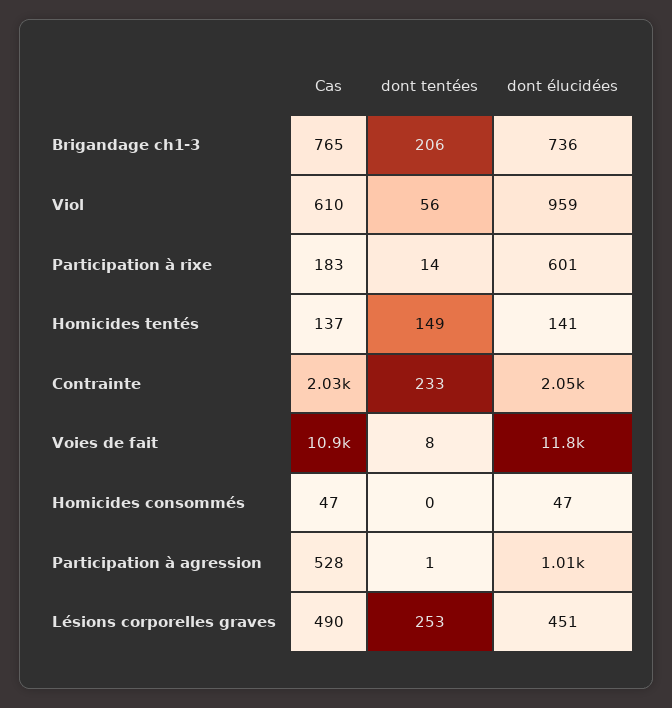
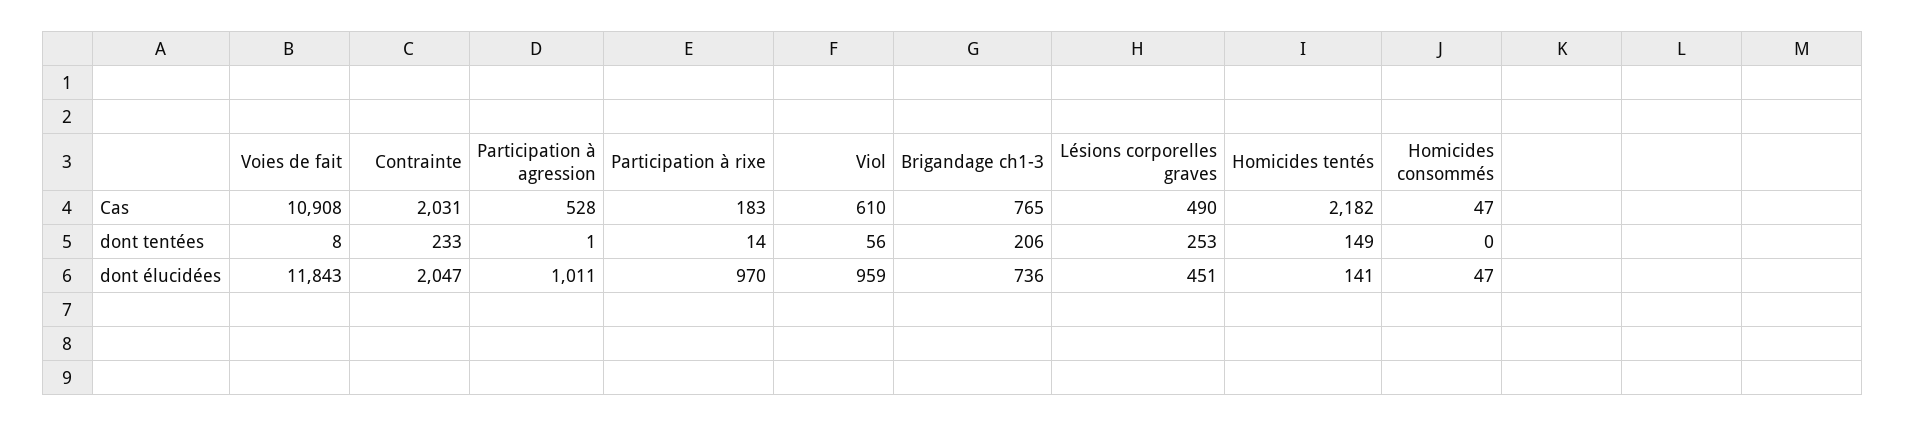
dont élucidées, Participation à rixe: 601 -> 970
Cas, Homicides tentés: 137 -> 2182

